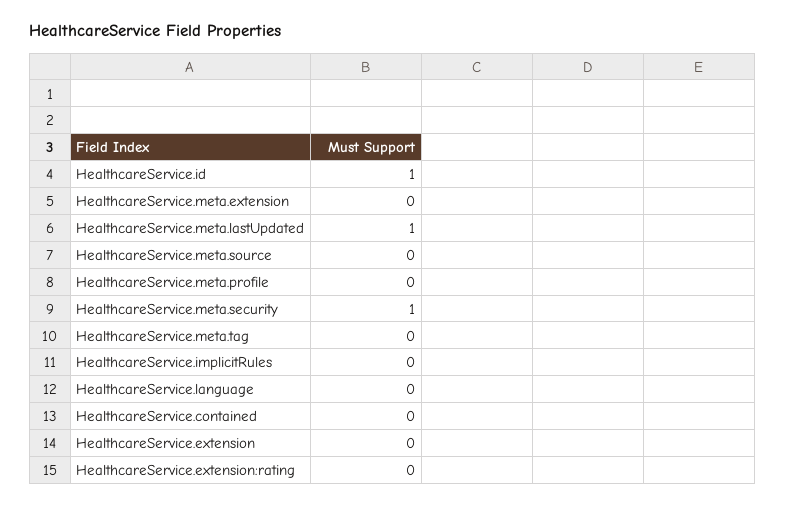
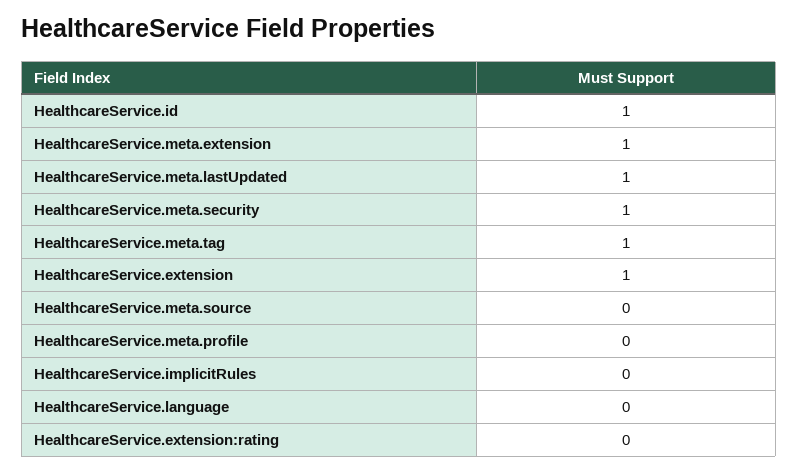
HealthcareService.meta.extension: 0 -> 1
HealthcareService.meta.tag: 0 -> 1
HealthcareService.contained: 0 -> none
HealthcareService.extension: 0 -> 1

